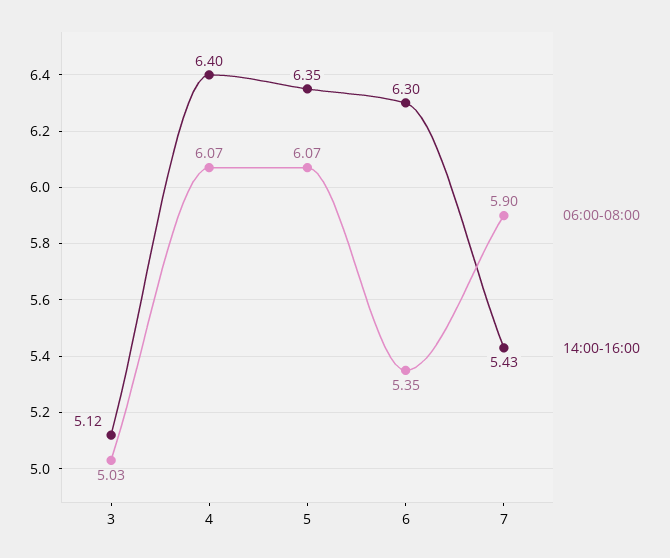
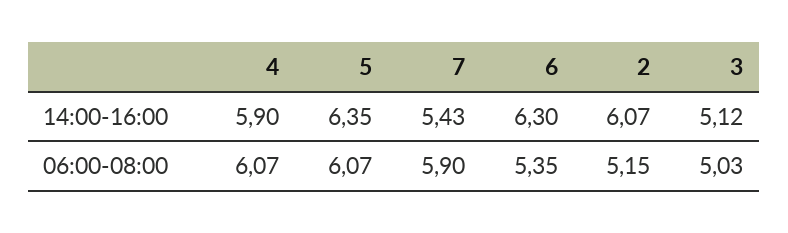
14:00-16:00, 4: 6.4 -> 5.9
14:00-16:00, 2: none -> 6.07
06:00-08:00, 2: none -> 5.15

